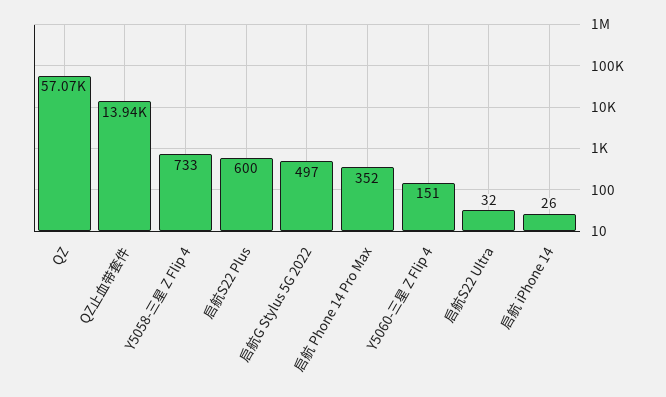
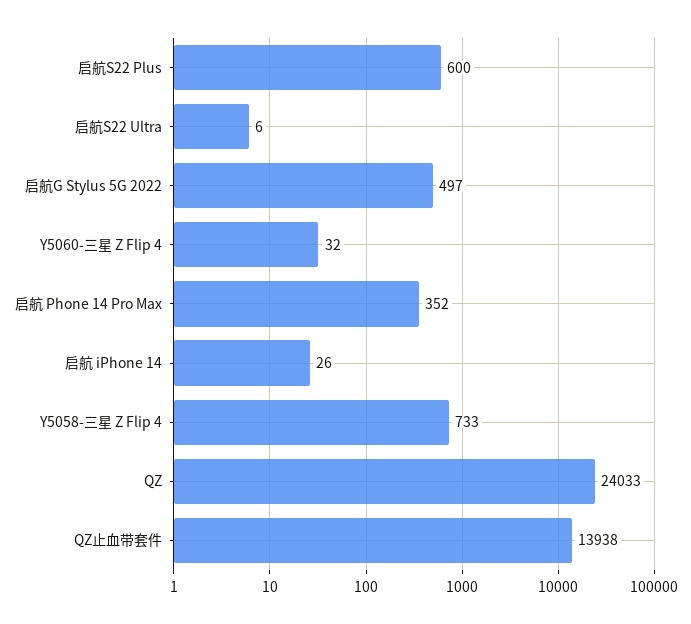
QZ: 57070 -> 24033
Y5060-三星 Z Flip 4: 151 -> 32
启航S22 Ultra: 32 -> 6

